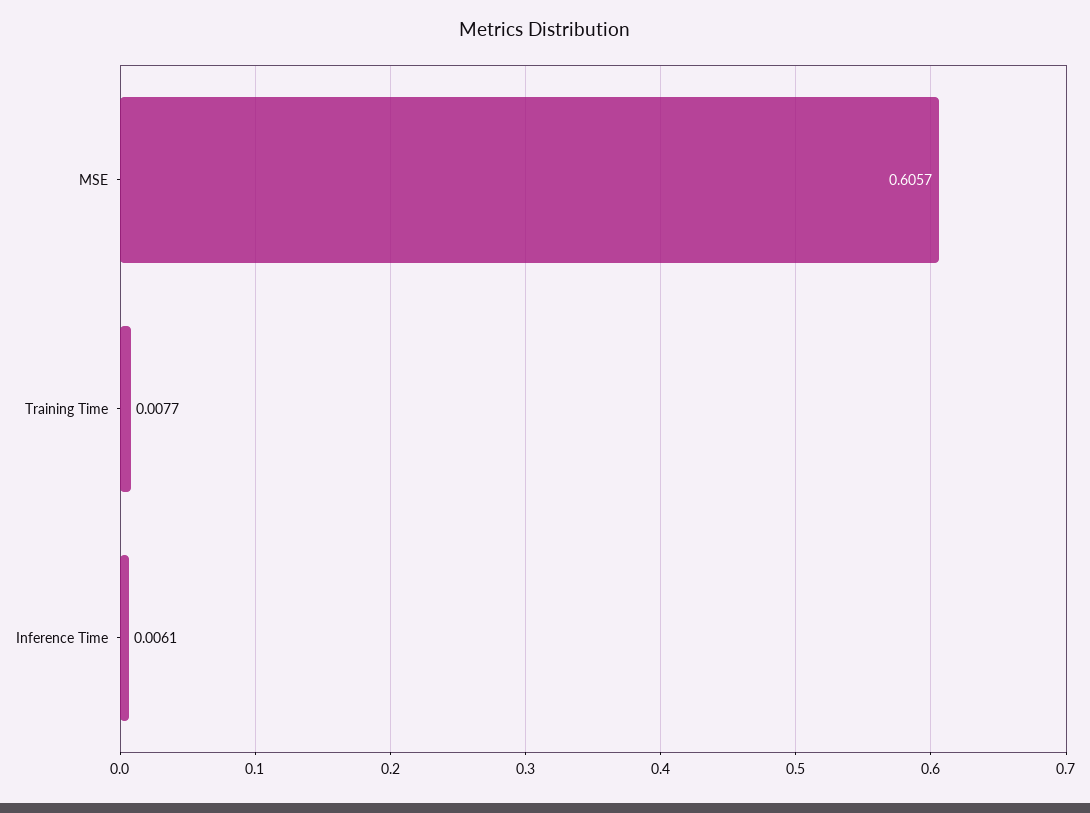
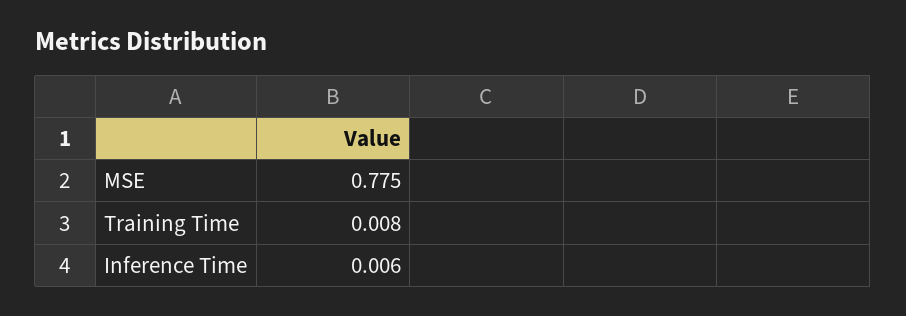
MSE: 0.6057 -> 0.775

